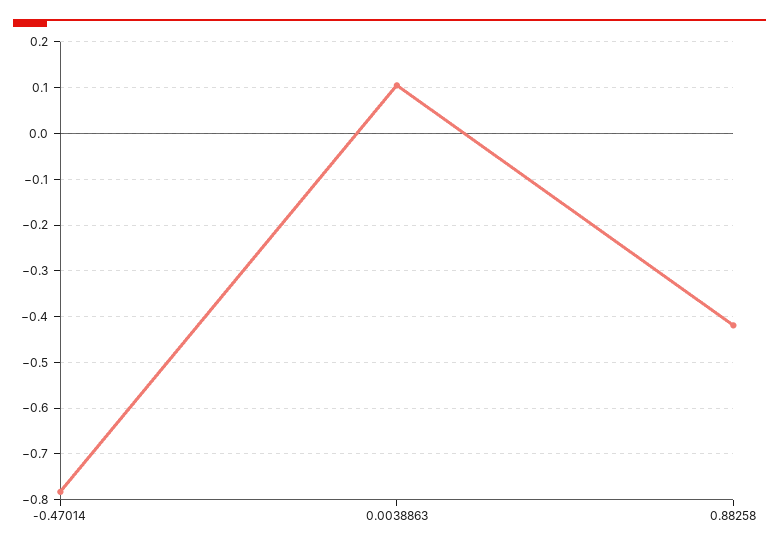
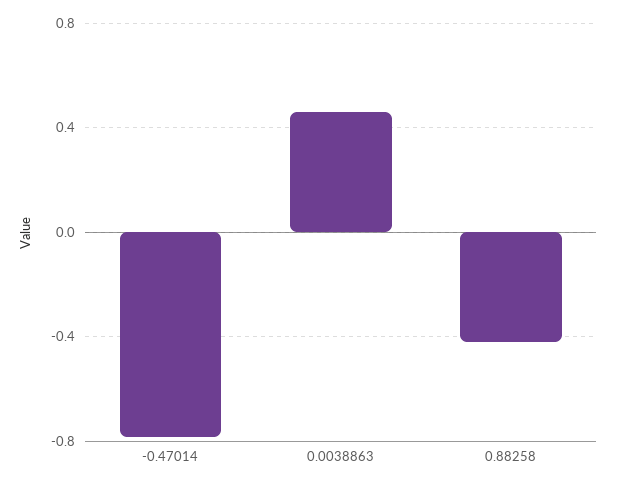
0.0038863: 0.1 -> 0.45

